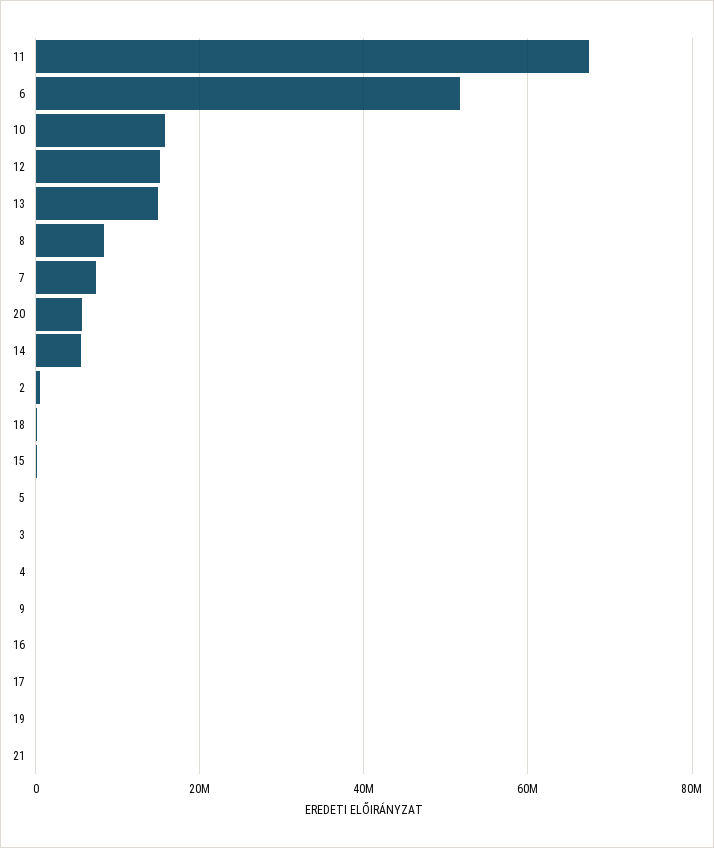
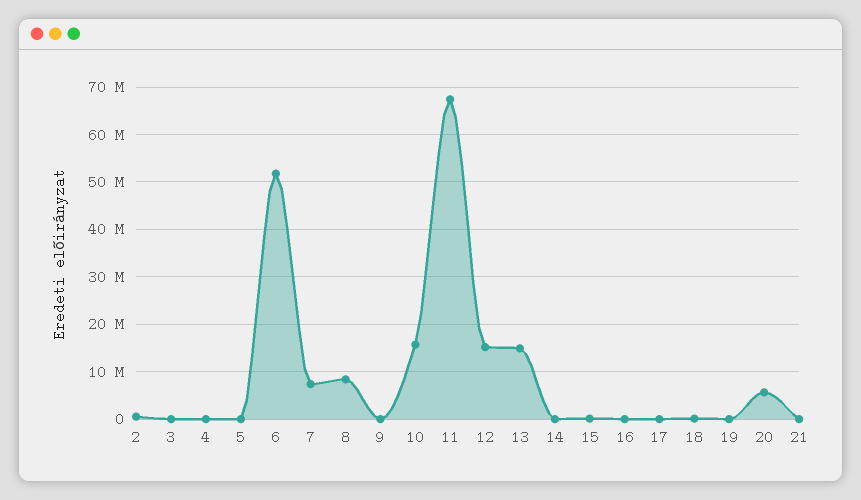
14: 6000000 -> 0

